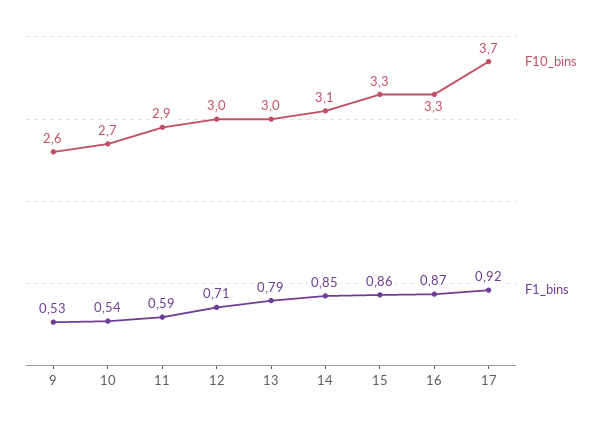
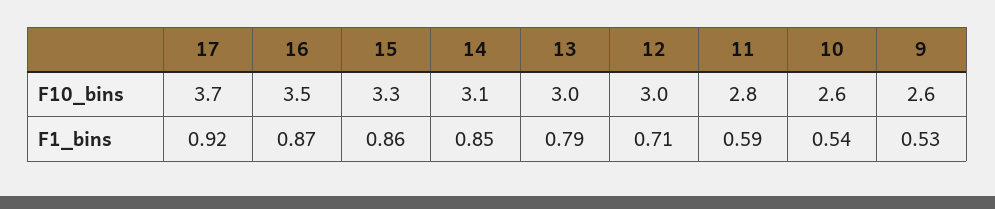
F10_bins, 10: 2.7 -> 2.6
F10_bins, 11: 2.9 -> 2.8
F10_bins, 16: 3.3 -> 3.5

